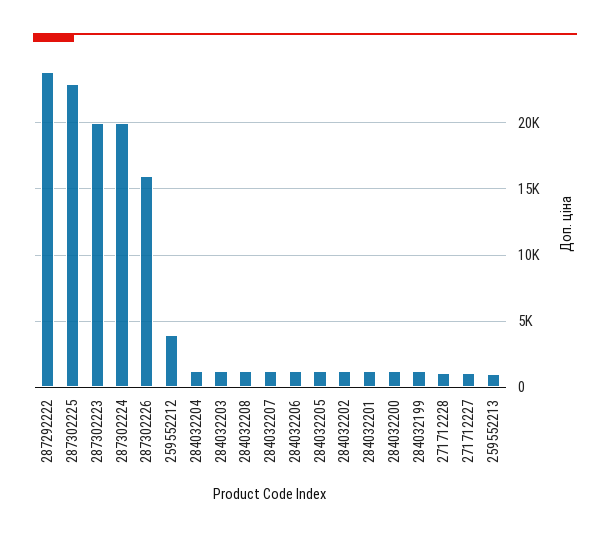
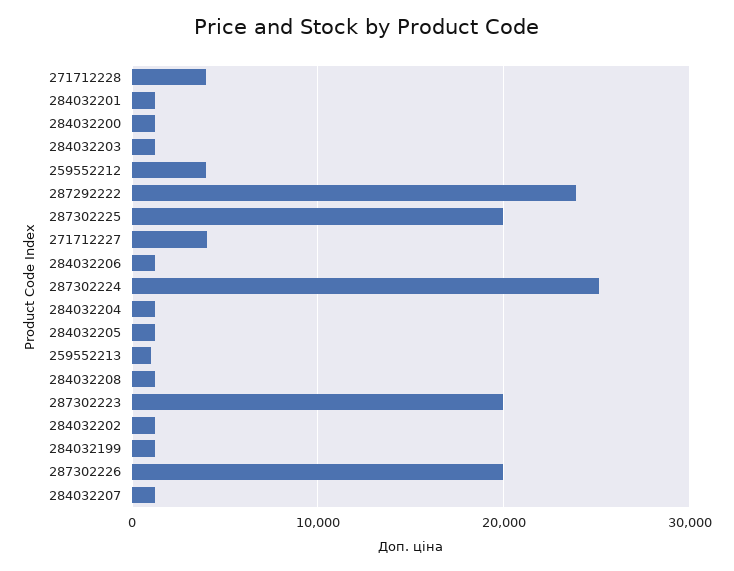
287302225: 23000 -> 20000
287302224: 20000 -> 25000
287302226: 16000 -> 20000
271712228: 1000 -> 4000
271712227: 1000 -> 4000

